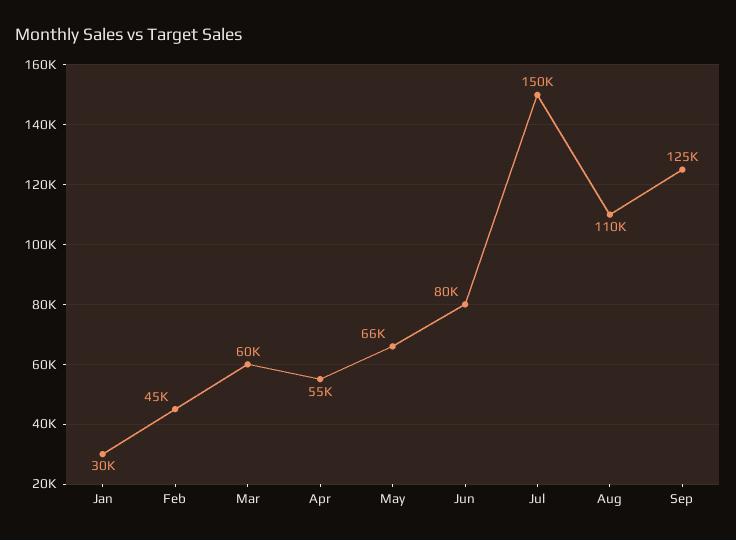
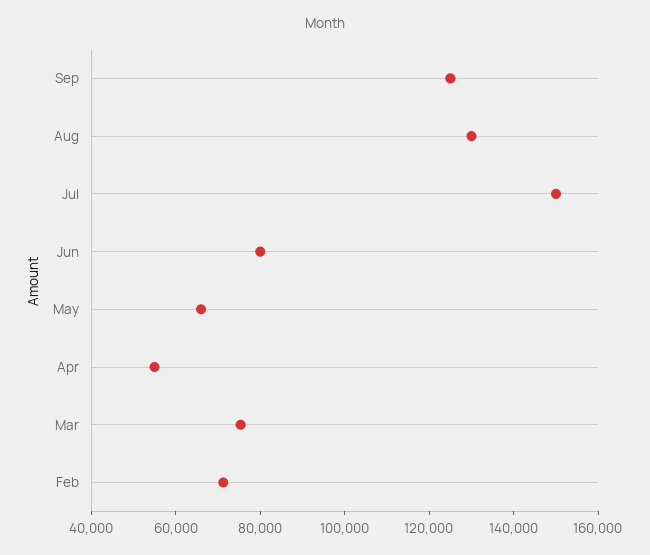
Jan: 30000 -> none
Feb: 45000 -> 70000
Mar: 60000 -> 75000
Aug: 110000 -> 130000

